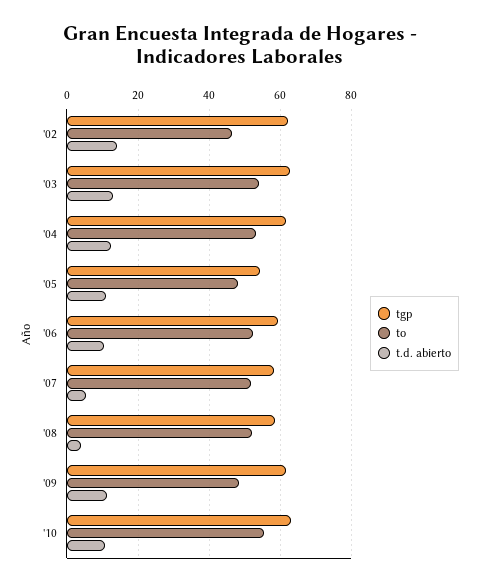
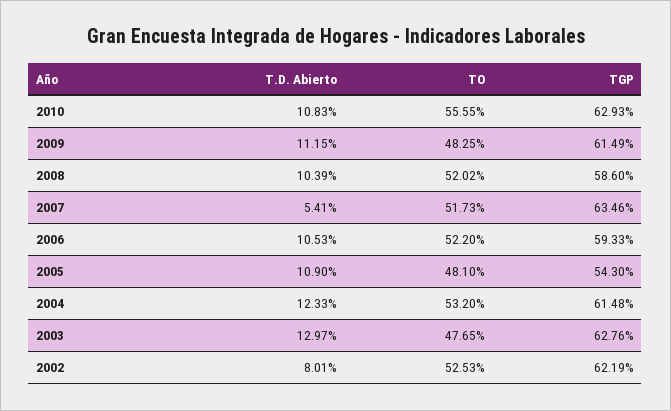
to, '02: 46 -> 52.53
t.d. abierto, '02: 14 -> 8.01
to, '03: 54 -> 47.65
tgp, '07: 58 -> 63.46
t.d. abierto, '08: 4 -> 10.39

